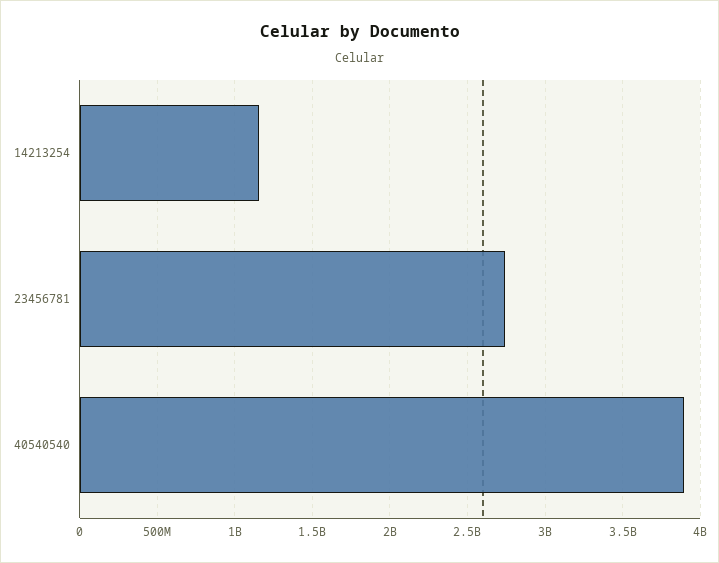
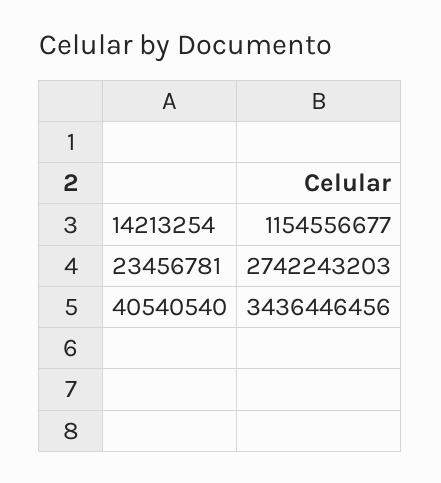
40540540: 3900000000 -> 3436446456

